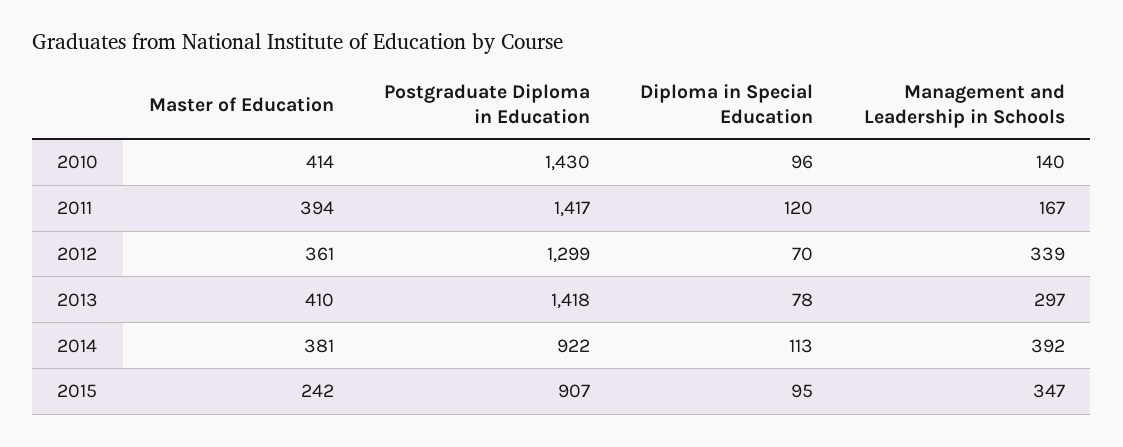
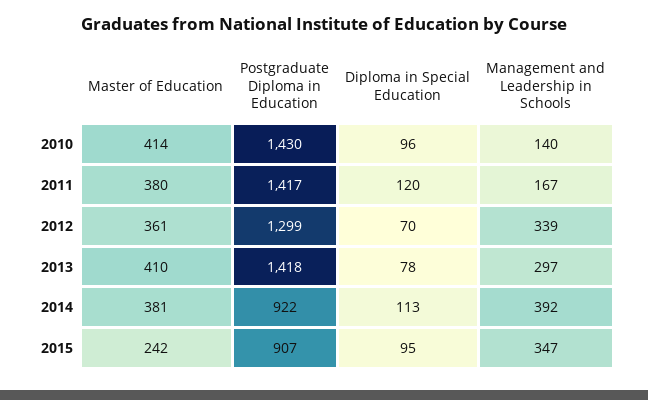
Master of Education, 2011: 394 -> 380

